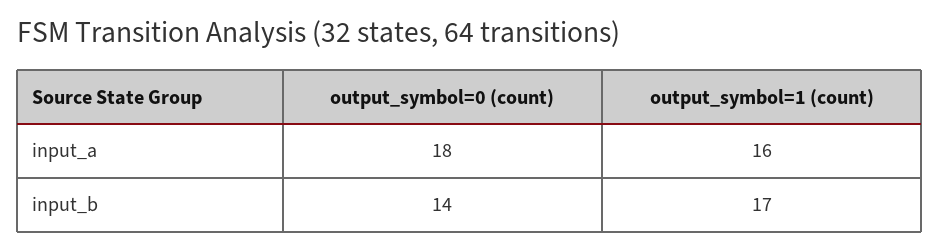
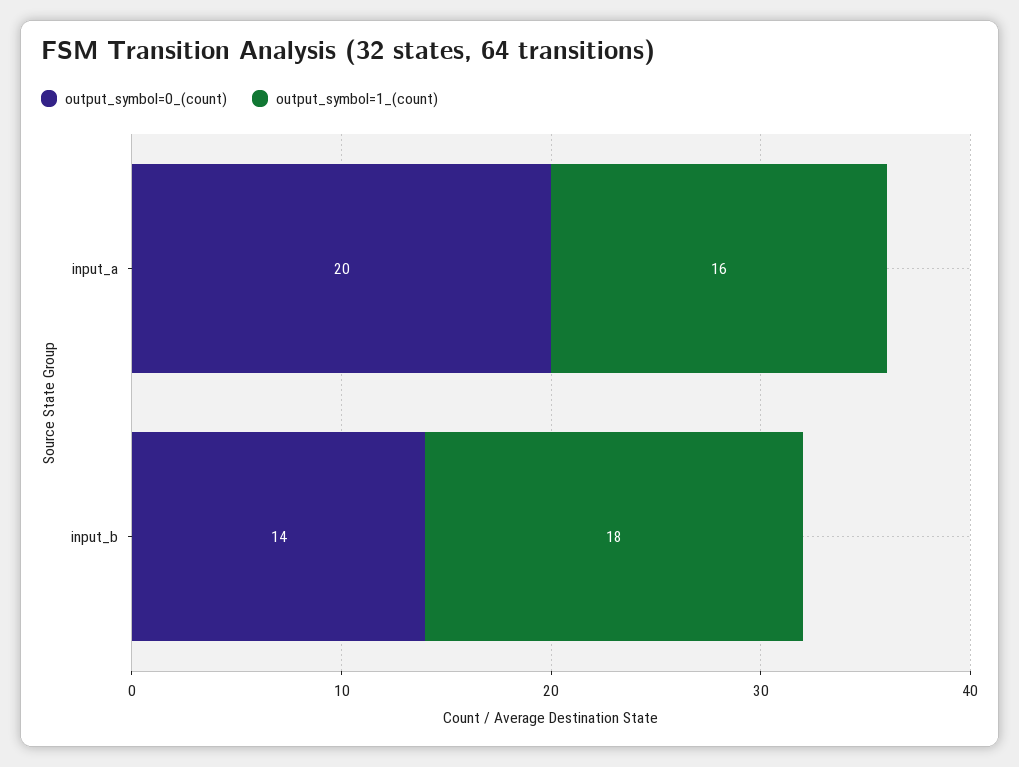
output_symbol=0 (count), input_a: 18 -> 20
output_symbol=1 (count), input_b: 17 -> 18

